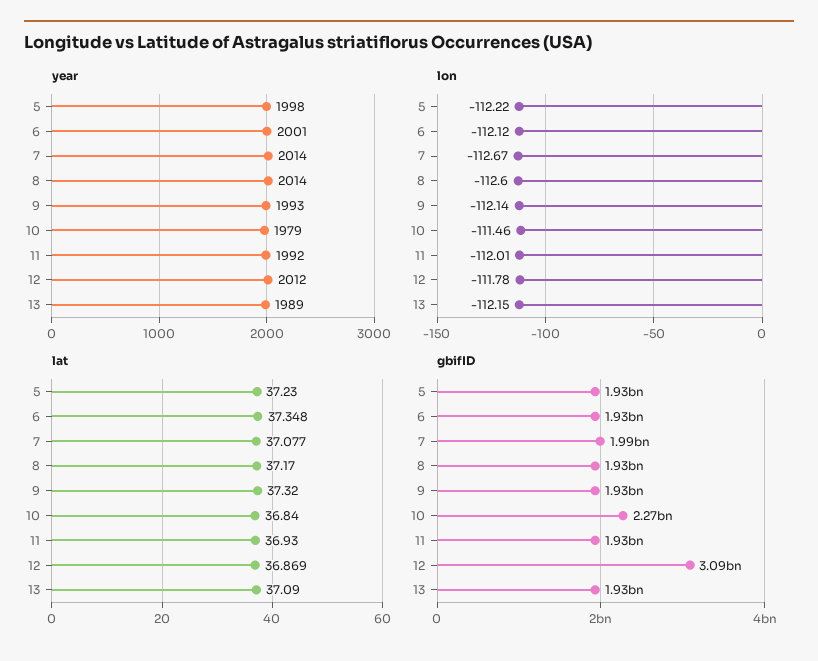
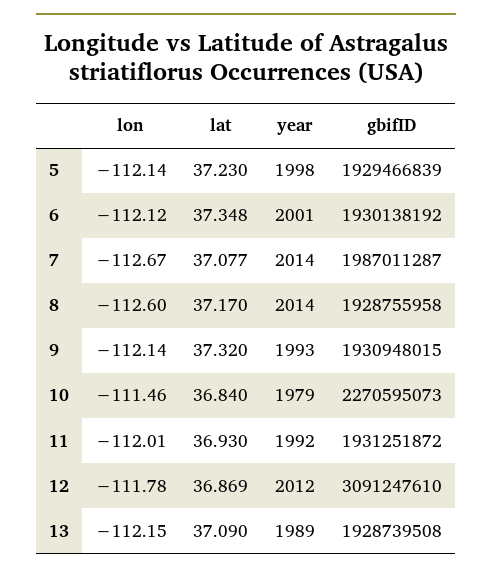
lon, 5: -112.22 -> -112.14

